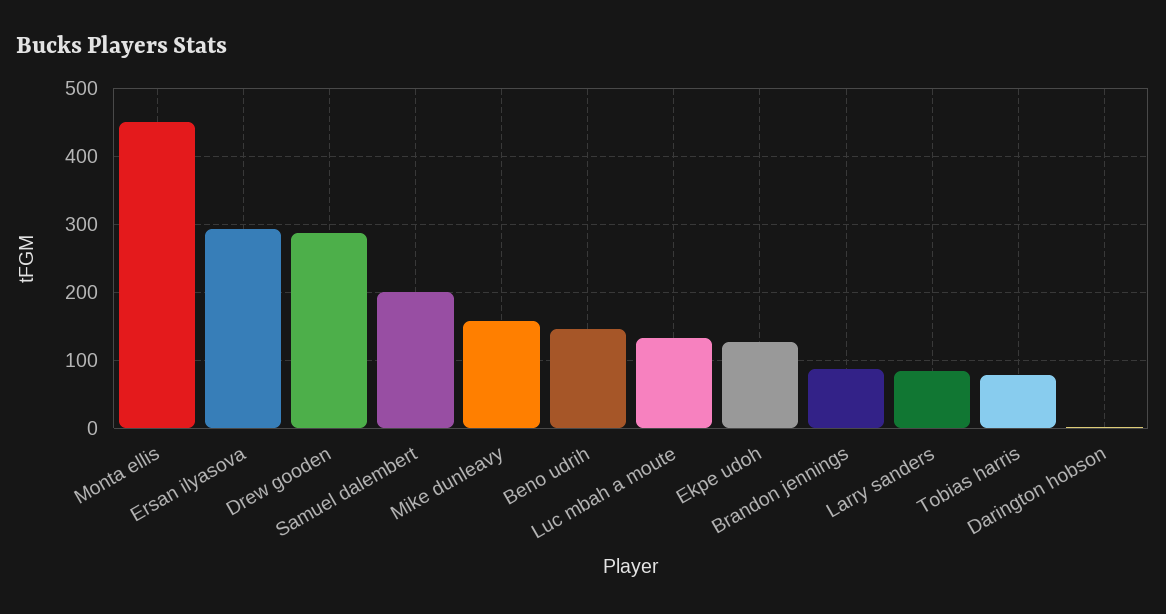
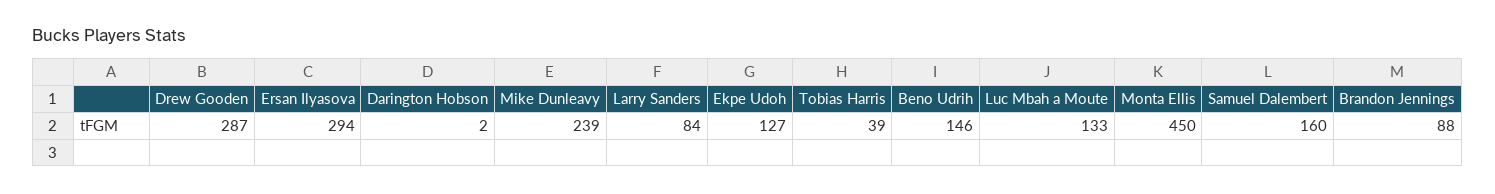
Samuel dalembert: 200 -> 160
Mike dunleavy: 160 -> 239
Tobias harris: 80 -> 39

